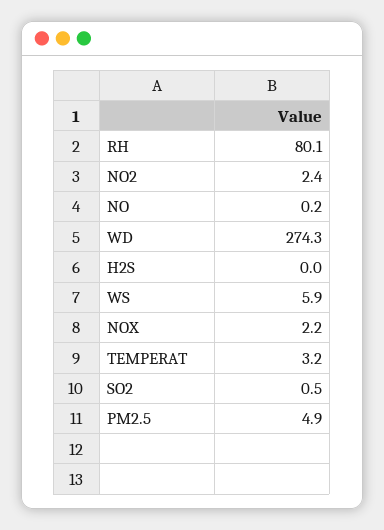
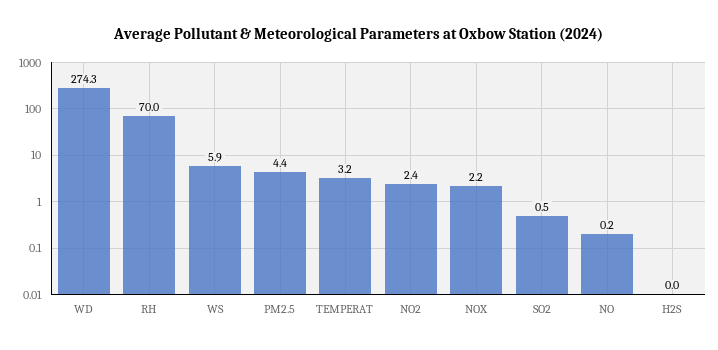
RH: 80.1 -> 70
PM2.5: 4.9 -> 4.4

